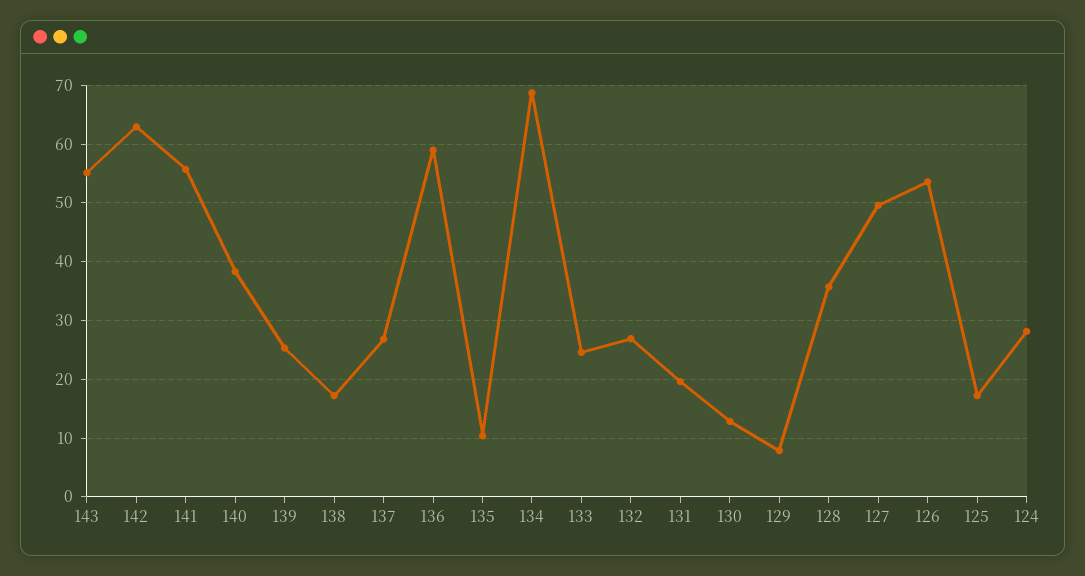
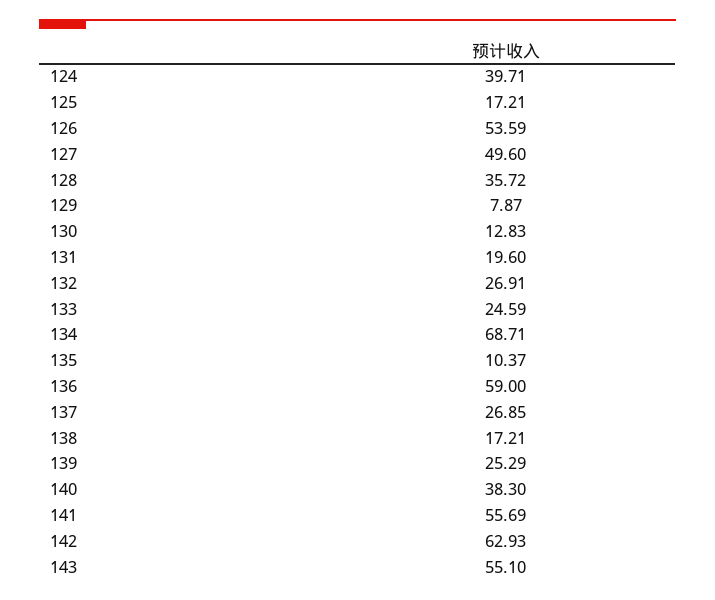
124: 28 -> 39.71

